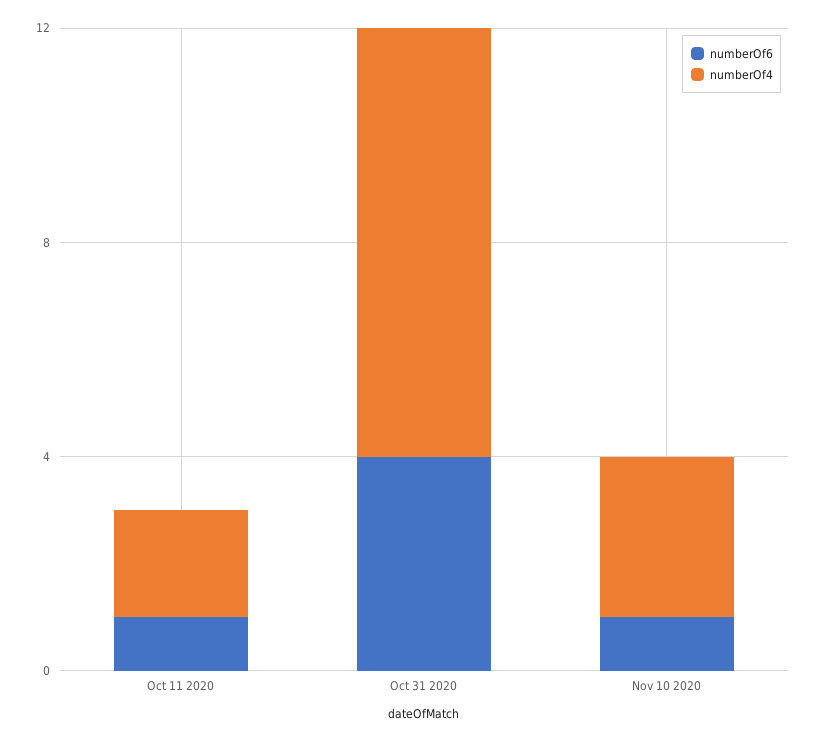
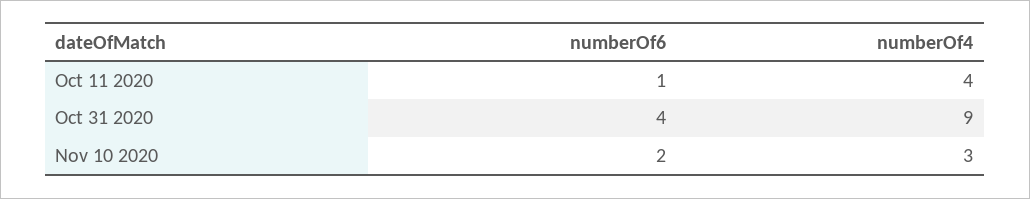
numberOf4, Oct 11 2020: 2 -> 4
numberOf4, Oct 31 2020: 8 -> 9
numberOf6, Nov 10 2020: 1 -> 2

